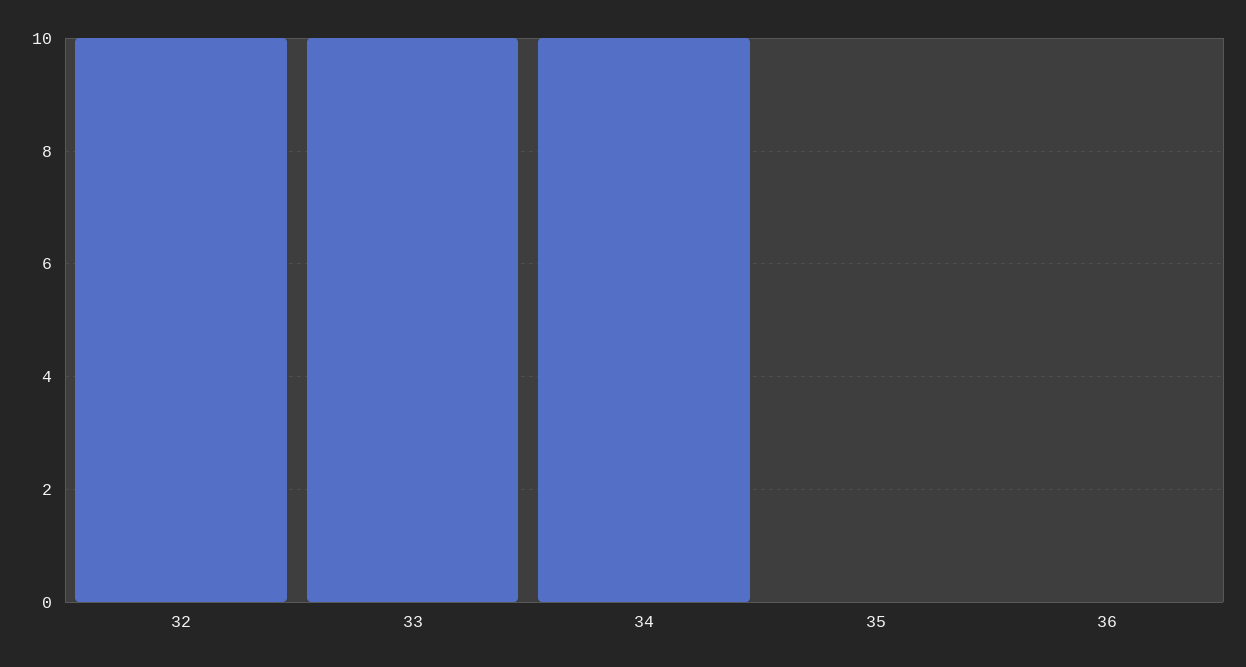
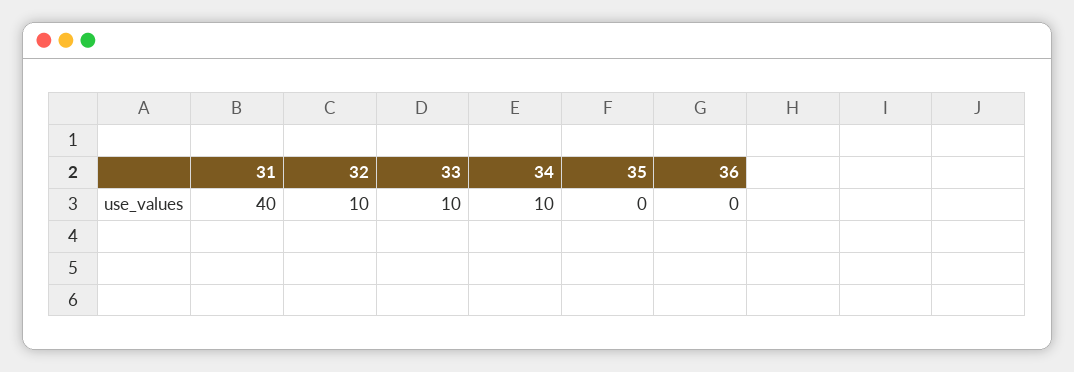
31: none -> 40

